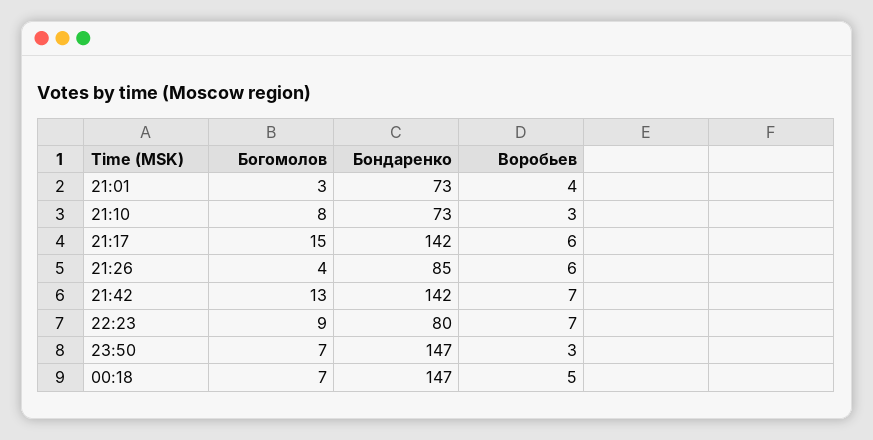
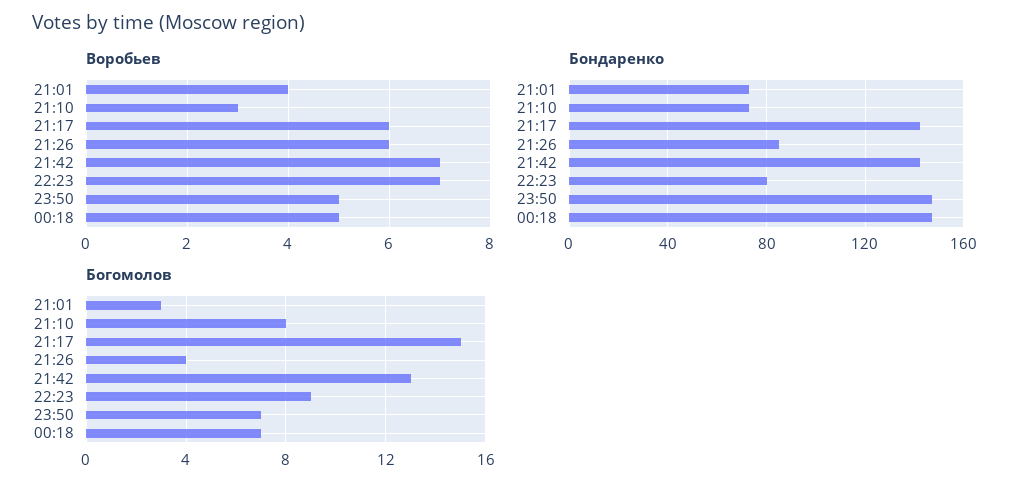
Воробьев, 23:50: 3 -> 5

